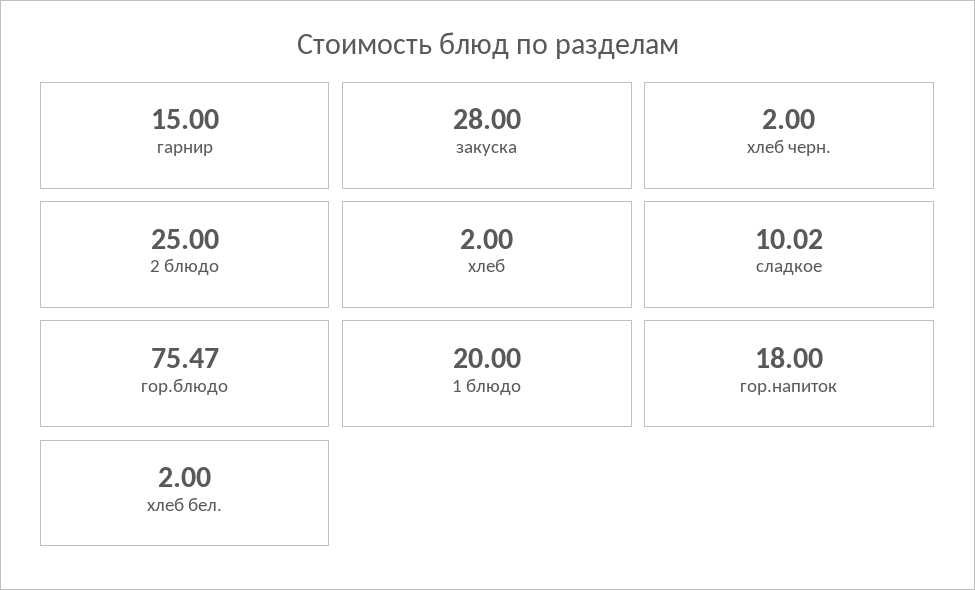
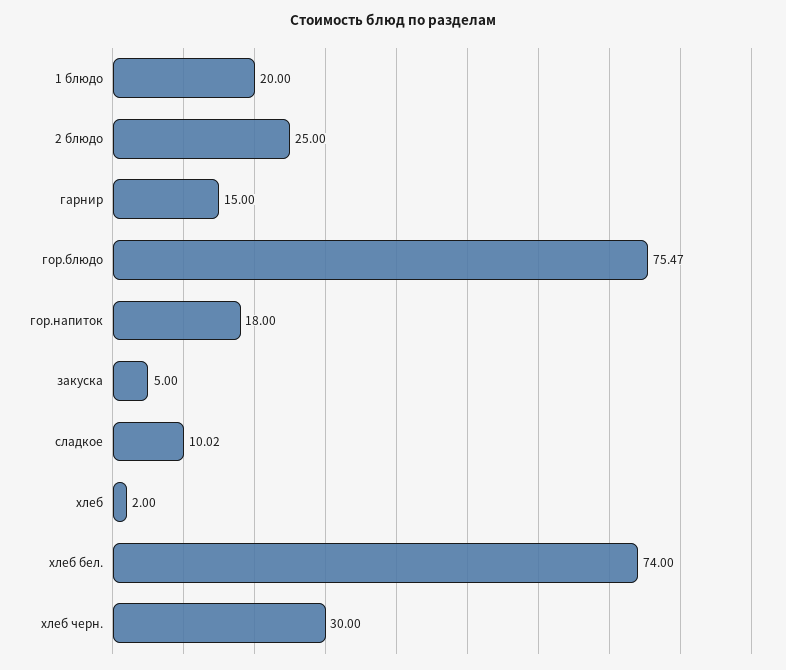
закуска: 28 -> 5
хлеб черн.: 2 -> 30
хлеб бел.: 2 -> 74

